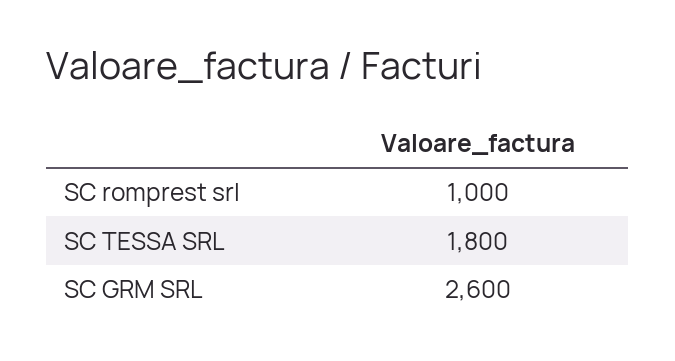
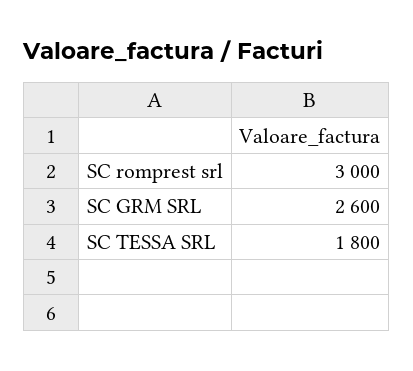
SC romprest srl: 1000 -> 3000

